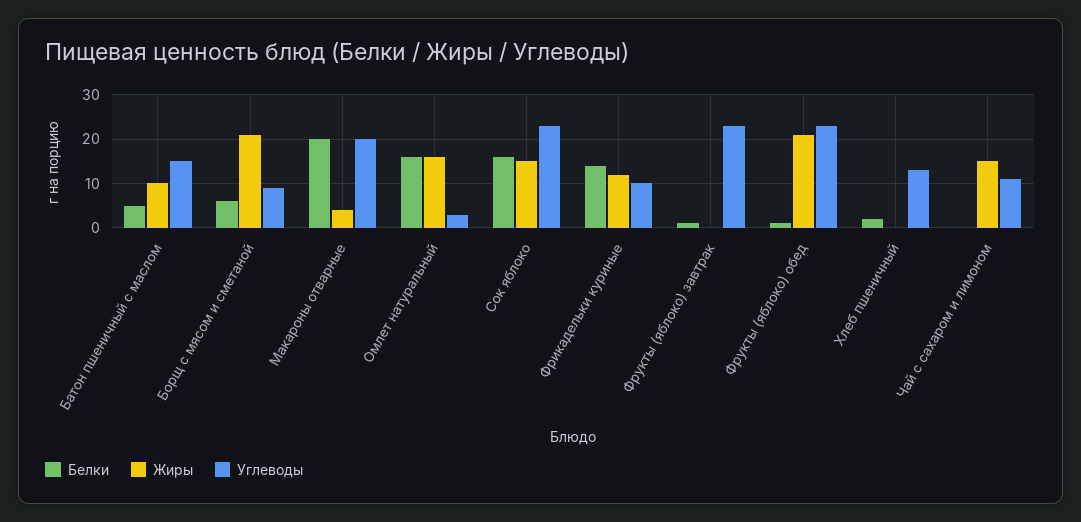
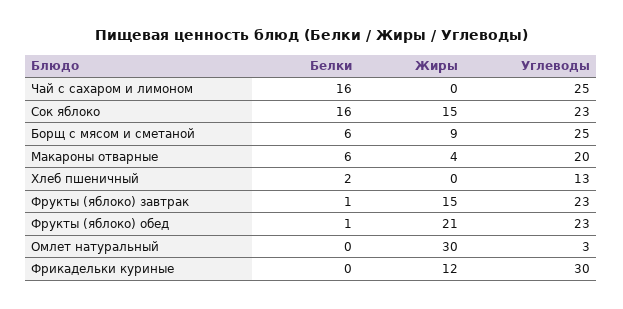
Белки, Батон пшеничный с маслом: 5 -> none
Жиры, Батон пшеничный с маслом: 10 -> none
Углеводы, Батон пшеничный с маслом: 15 -> none
Жиры, Борщ с мясом и сметаной: 20 -> 9
Углеводы, Борщ с мясом и сметаной: 10 -> 25
Белки, Макароны отварные: 20 -> 6
Белки, Омлет натуральный: 15 -> 0
Жиры, Омлет натуральный: 15 -> 30
Белки, Фрикадельки куриные: 15 -> 0
Углеводы, Фрикадельки куриные: 10 -> 30
Жиры, Фрукты (яблоко) завтрак: 0 -> 15
Белки, Чай с сахаром и лимоном: 0 -> 16
Жиры, Чай с сахаром и лимоном: 15 -> 0
Углеводы, Чай с сахаром и лимоном: 10 -> 25

